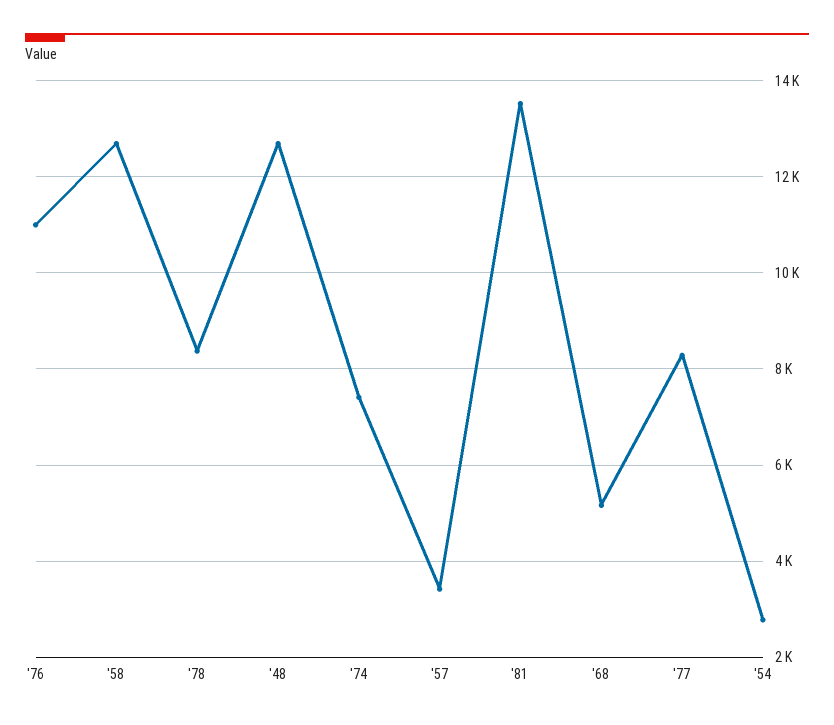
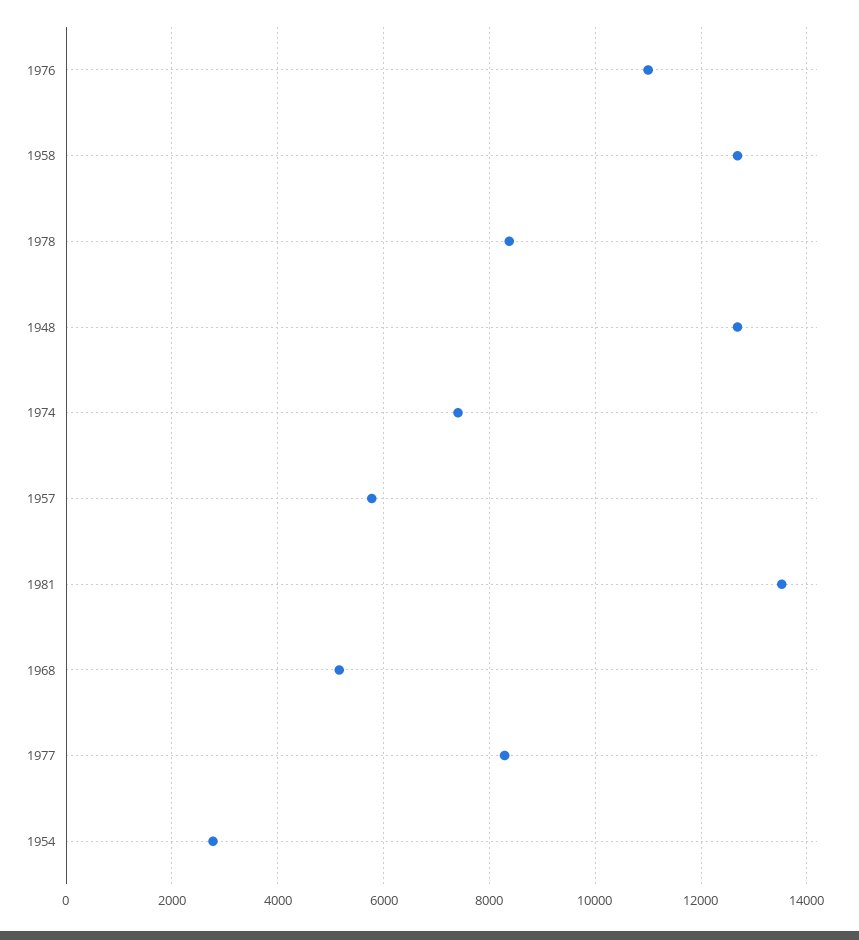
'57: 3400 -> 5800

